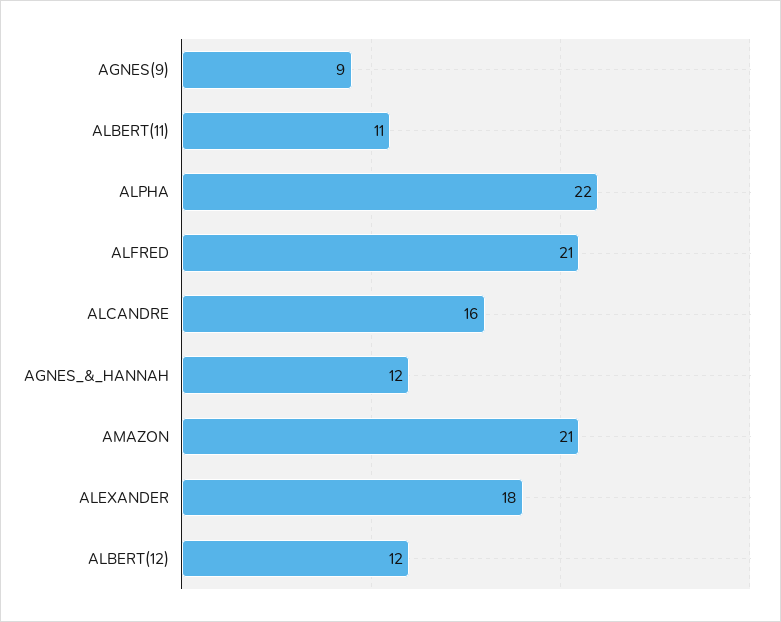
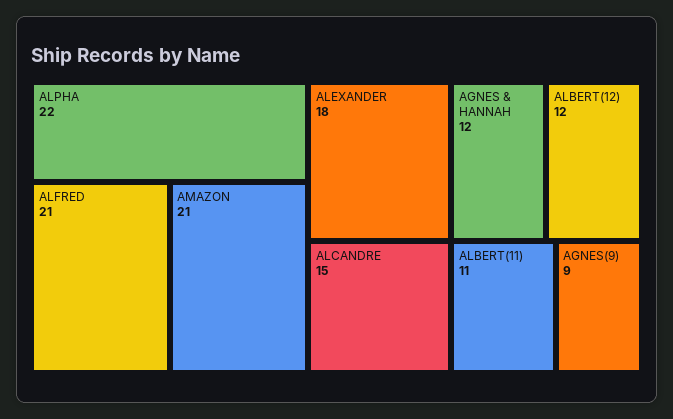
ALCANDRE: 16 -> 15

